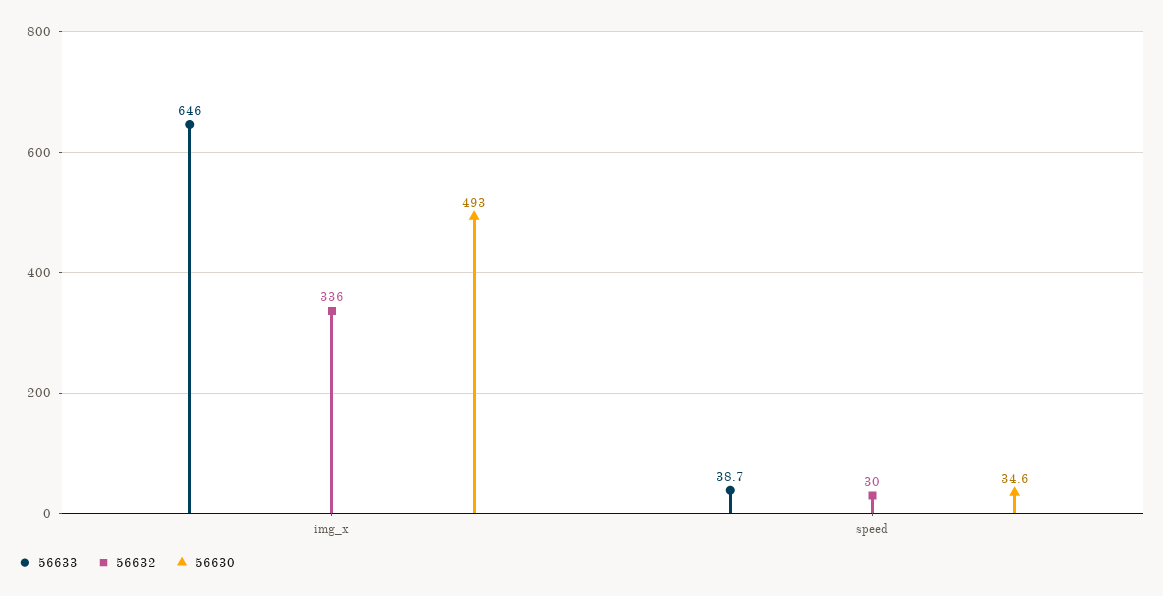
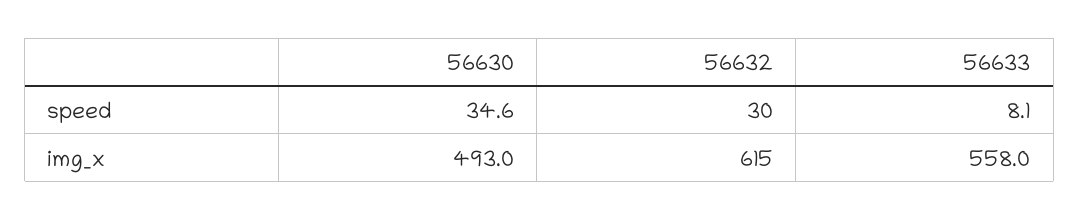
56633, img_x: 646 -> 558
56632, img_x: 336 -> 615
56633, speed: 38.7 -> 8.1

